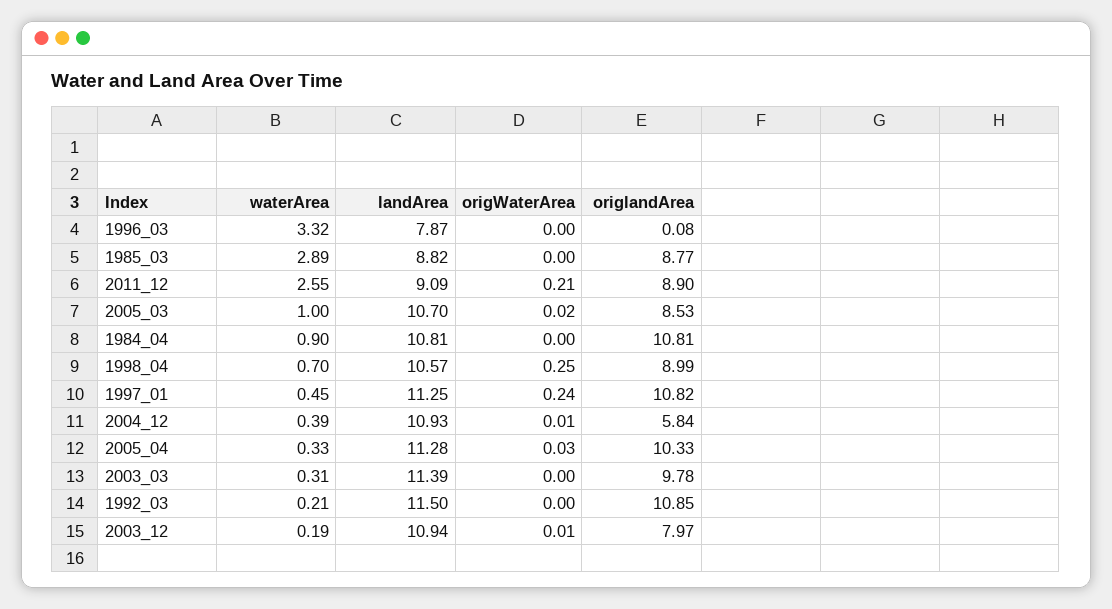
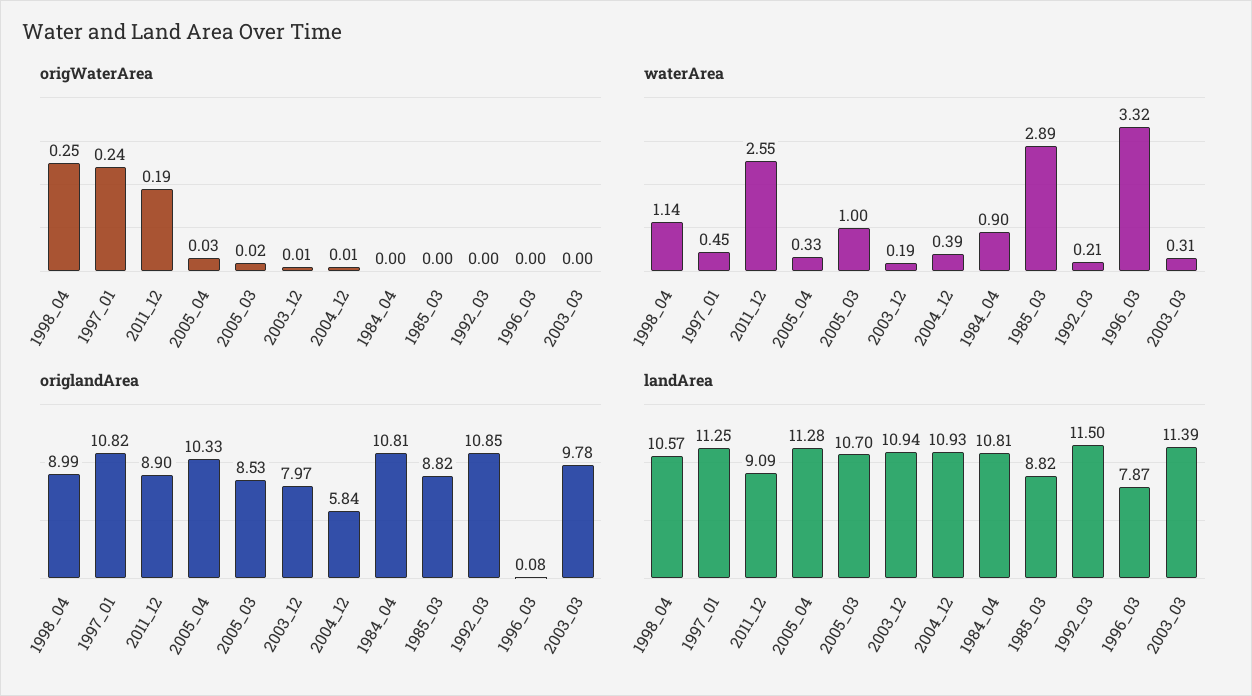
origlandArea, 1985_03: 8.77 -> 8.82
origWaterArea, 2011_12: 0.21 -> 0.19
waterArea, 1998_04: 0.7 -> 1.14

